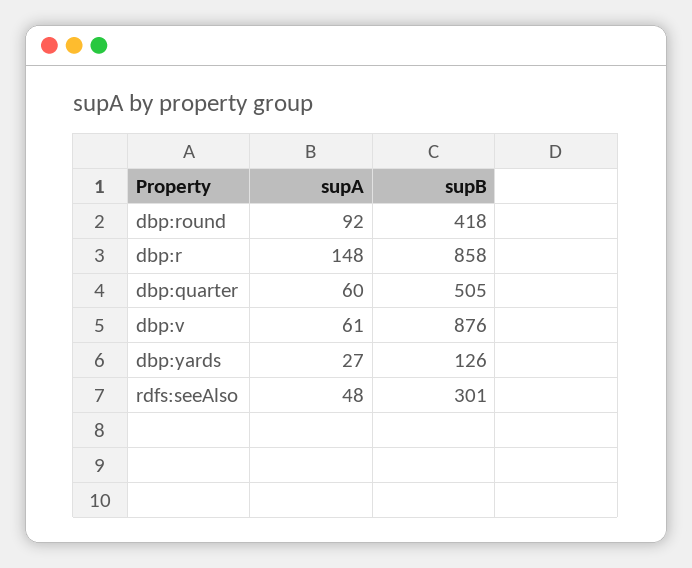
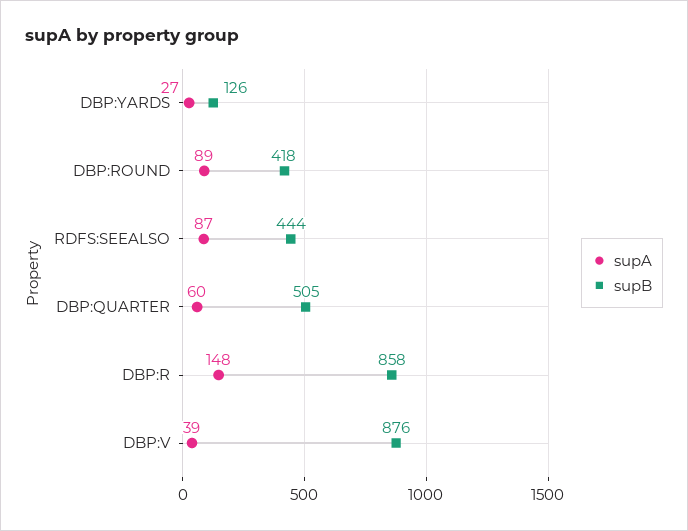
supA, dbp:round: 92 -> 89
supA, dbp:v: 61 -> 39
supA, rdfs:seeAlso: 48 -> 87
supB, rdfs:seeAlso: 301 -> 444

